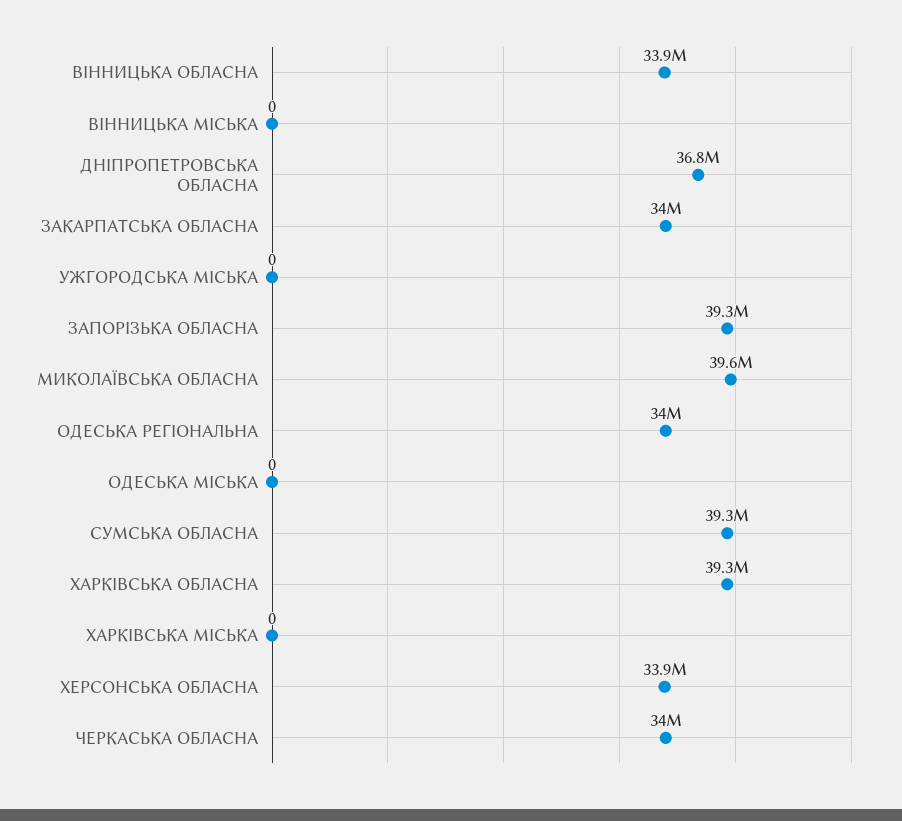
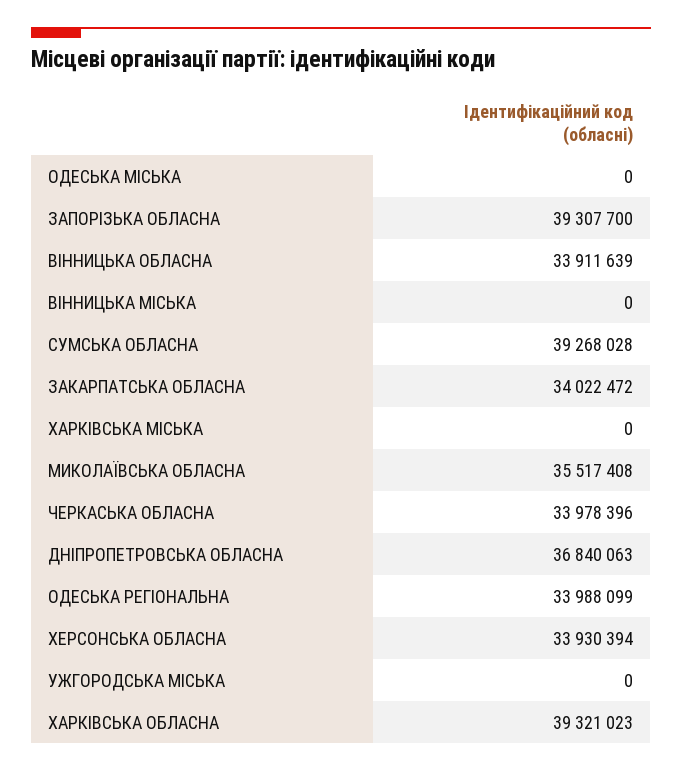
МИКОЛАЇВСЬКА ОБЛАСНА: 39600000 -> 35517408

